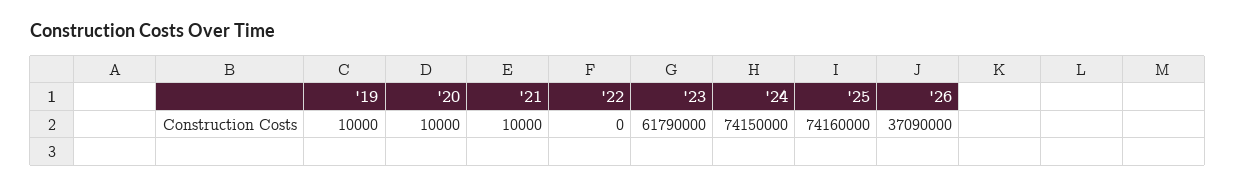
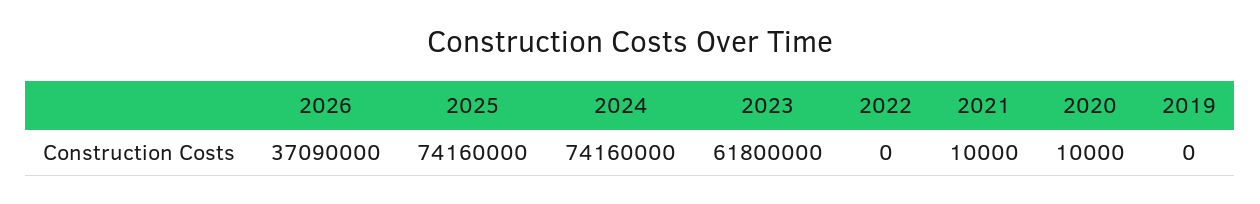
'19: 10000 -> 0
'23: 61790000 -> 61800000
'24: 74150000 -> 74160000

